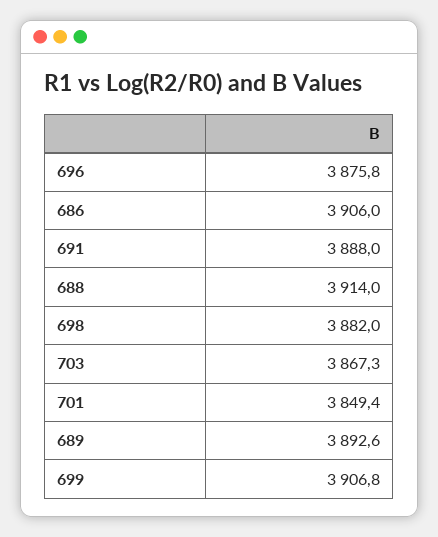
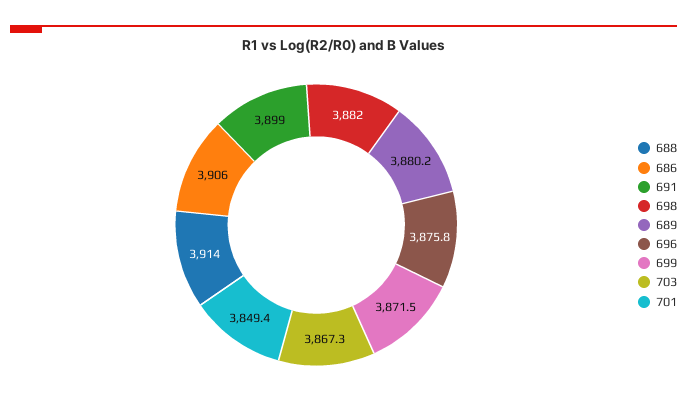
691: 3888 -> 3899
689: 3892.6 -> 3880.2
699: 3906.8 -> 3871.5

